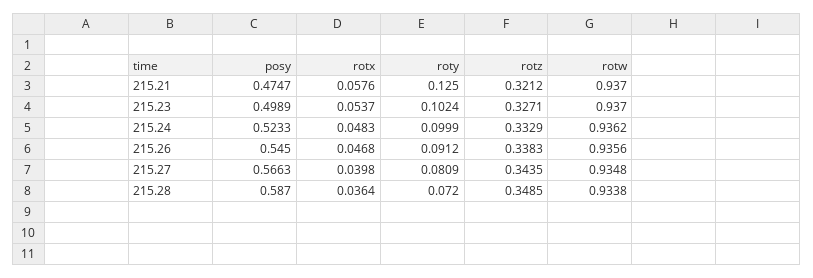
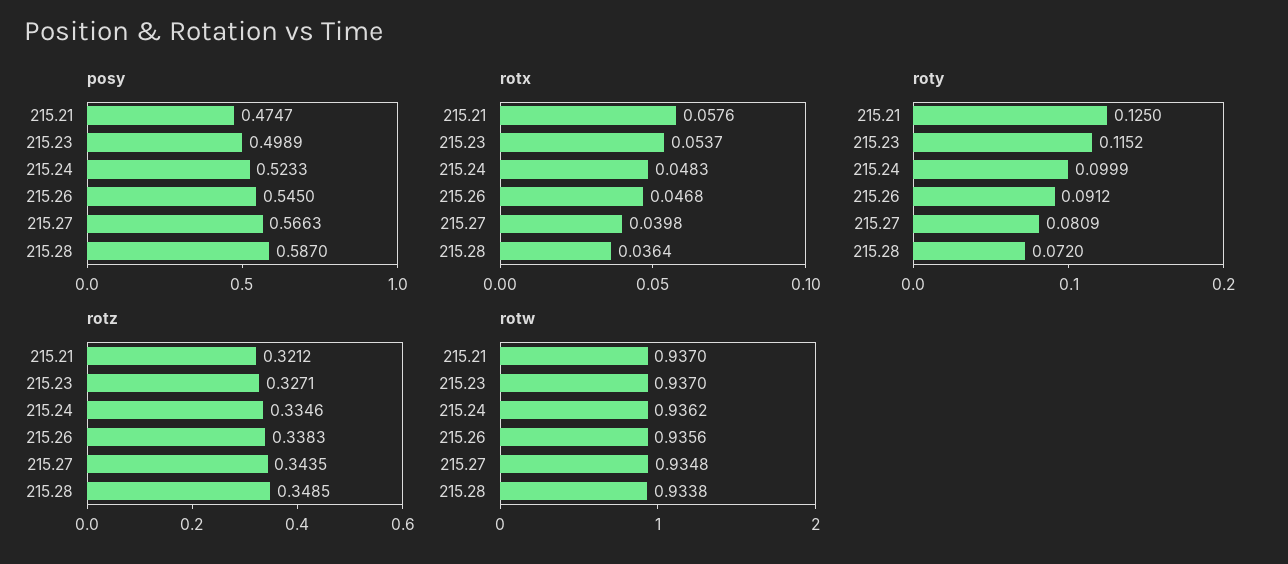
roty, 215.23: 0.1024 -> 0.1152
rotz, 215.24: 0.3329 -> 0.3346

